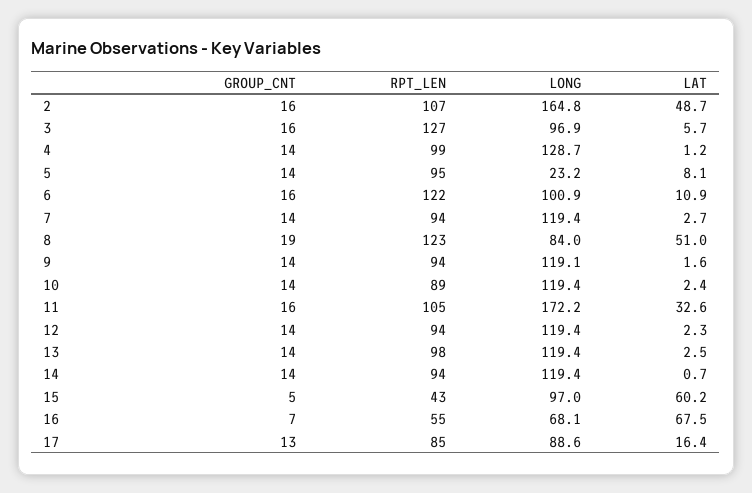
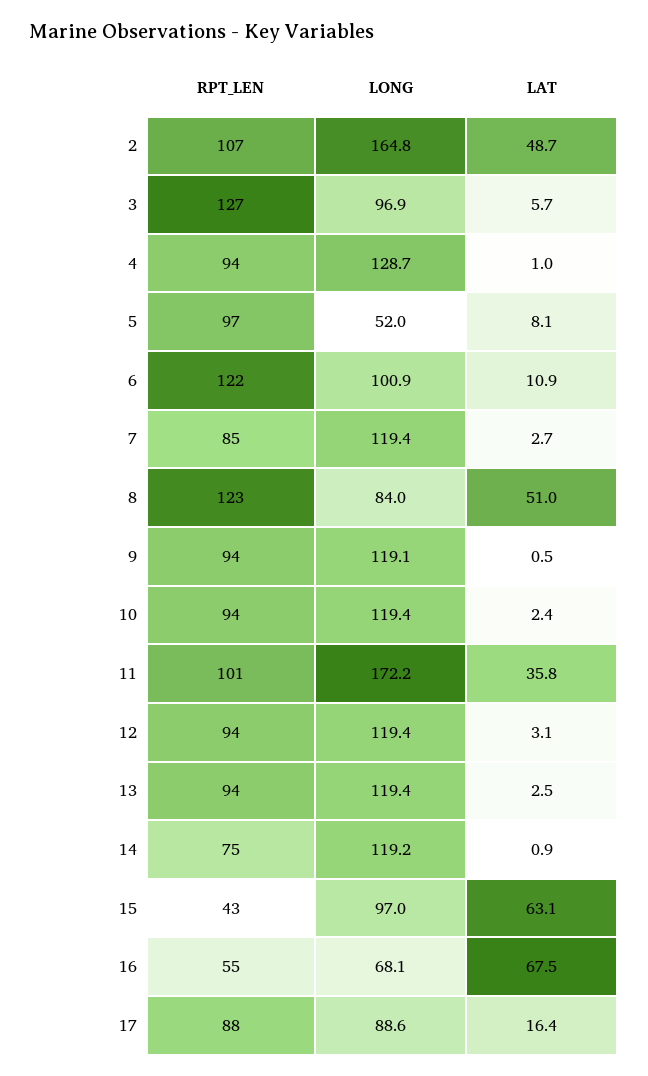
GROUP_CNT, 2: 16 -> none
GROUP_CNT, 3: 16 -> none
GROUP_CNT, 4: 14 -> none
RPT_LEN, 4: 99 -> 94
LAT, 4: 1.2 -> 1
GROUP_CNT, 5: 14 -> none
RPT_LEN, 5: 95 -> 97
LONG, 5: 23.2 -> 52
GROUP_CNT, 6: 16 -> none
GROUP_CNT, 7: 14 -> none
RPT_LEN, 7: 94 -> 85
GROUP_CNT, 8: 19 -> none
GROUP_CNT, 9: 14 -> none
LAT, 9: 1.6 -> 0.5
GROUP_CNT, 10: 14 -> none
RPT_LEN, 10: 89 -> 94
GROUP_CNT, 11: 16 -> none
RPT_LEN, 11: 105 -> 101
LAT, 11: 32.6 -> 35.8
GROUP_CNT, 12: 14 -> none
LAT, 12: 2.3 -> 3.1
GROUP_CNT, 13: 14 -> none
RPT_LEN, 13: 98 -> 94
GROUP_CNT, 14: 14 -> none
RPT_LEN, 14: 94 -> 75
LONG, 14: 119.4 -> 119.2
LAT, 14: 0.7 -> 0.9
GROUP_CNT, 15: 5 -> none
LAT, 15: 60.2 -> 63.1
GROUP_CNT, 16: 7 -> none
GROUP_CNT, 17: 13 -> none
RPT_LEN, 17: 85 -> 88

